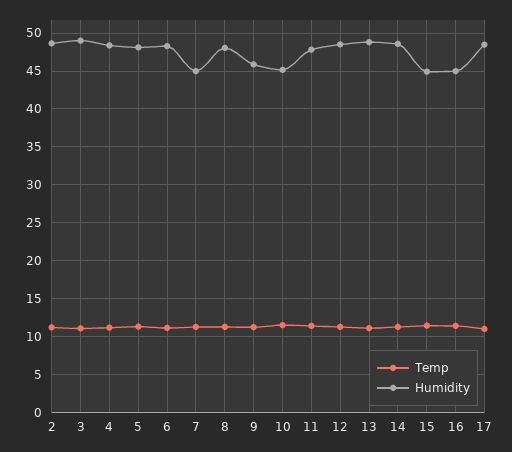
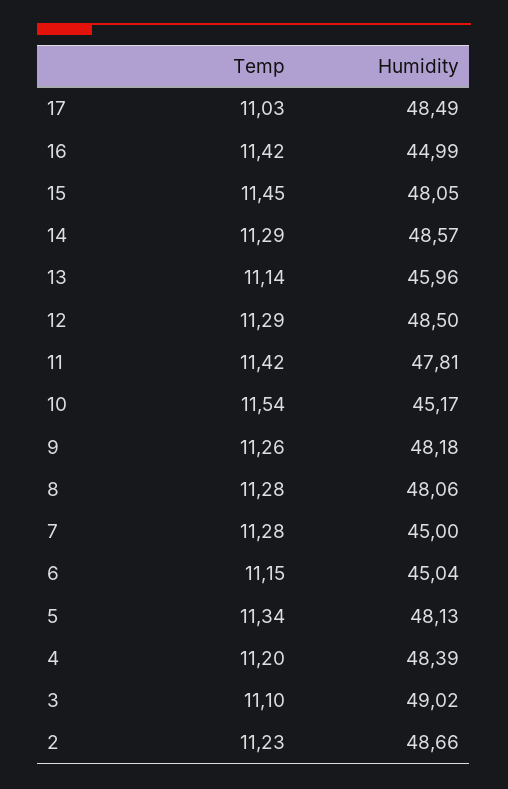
Humidity, 6: 48 -> 45.04
Humidity, 9: 46 -> 48.18
Humidity, 13: 49 -> 45.96
Humidity, 15: 45 -> 48.05

